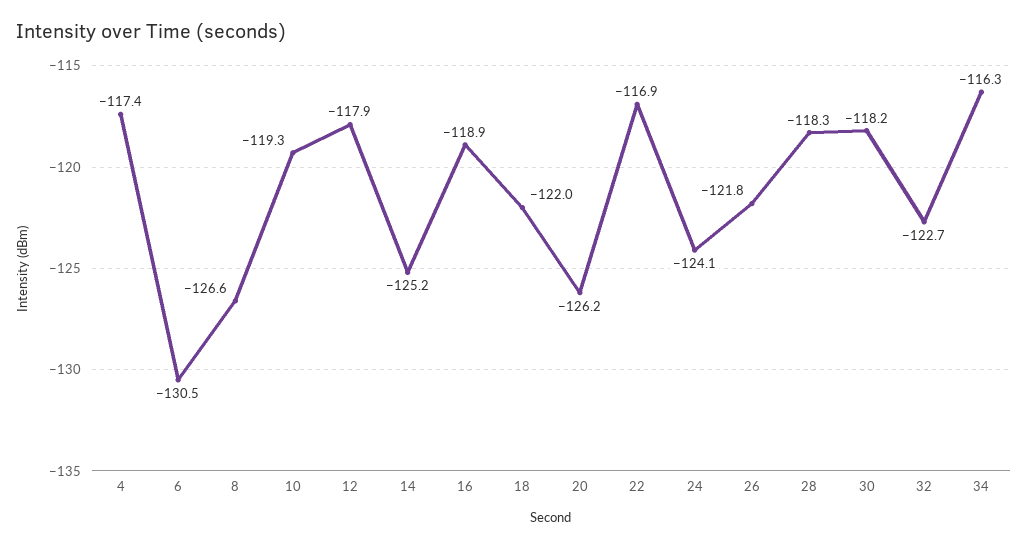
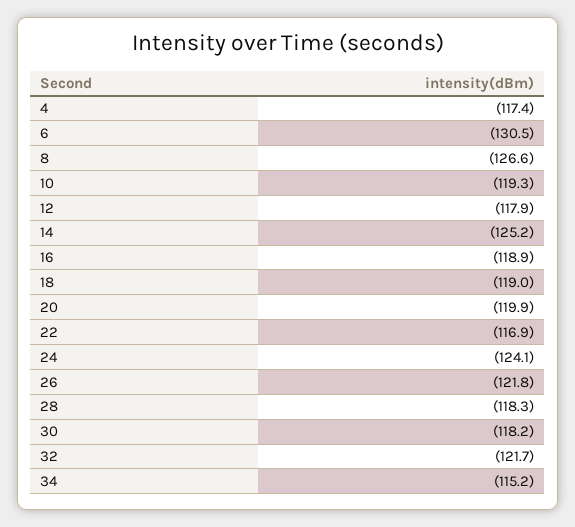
18: -122 -> -119
20: -126.2 -> -119.9
32: -122.7 -> -121.7
34: -116.3 -> -115.2

